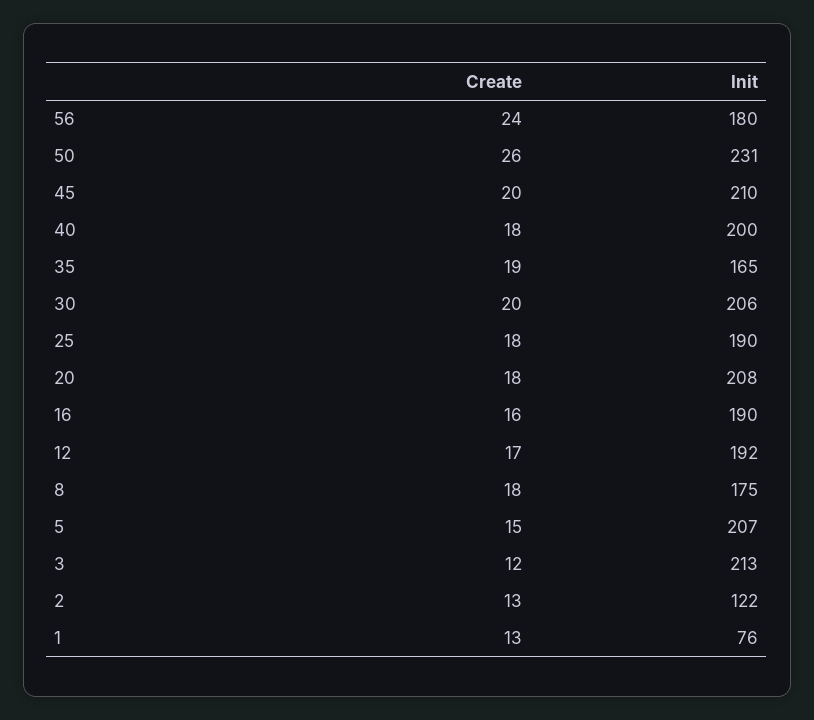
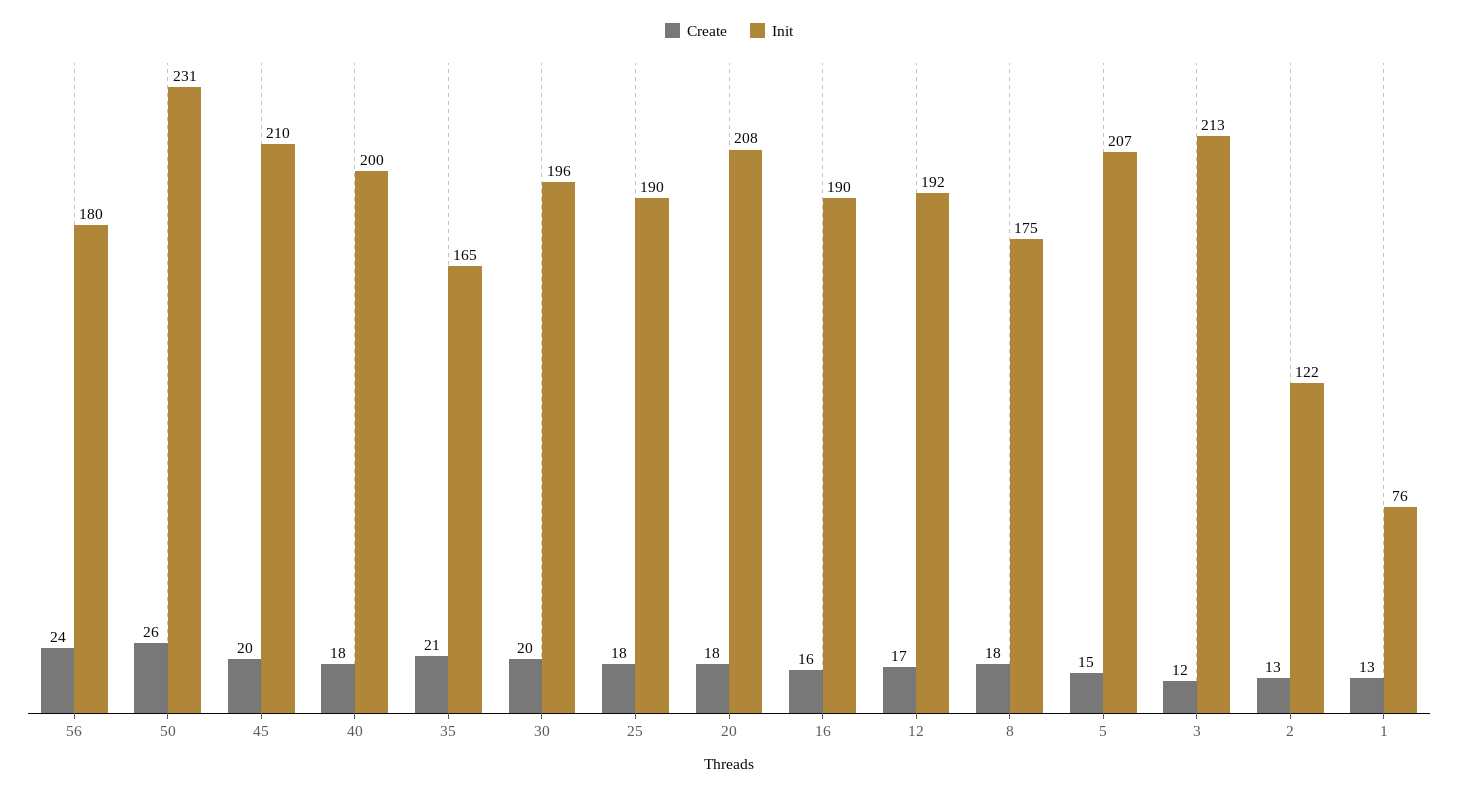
Create, 35: 19 -> 21
Init, 30: 206 -> 196

